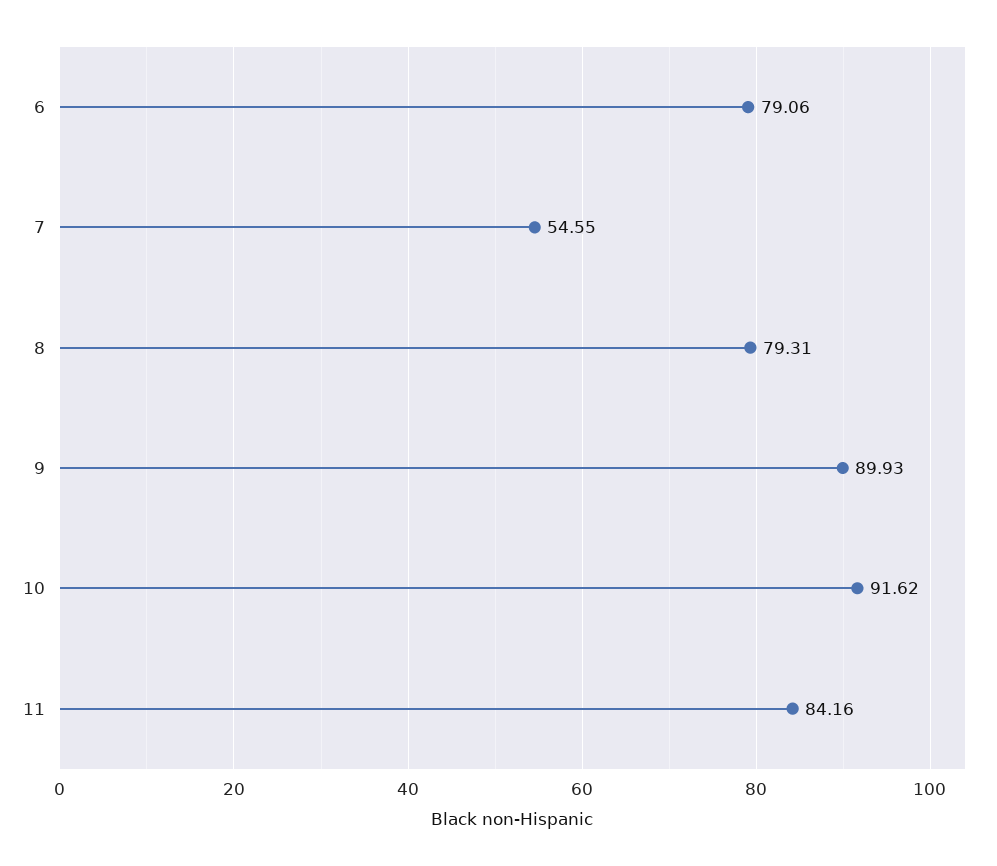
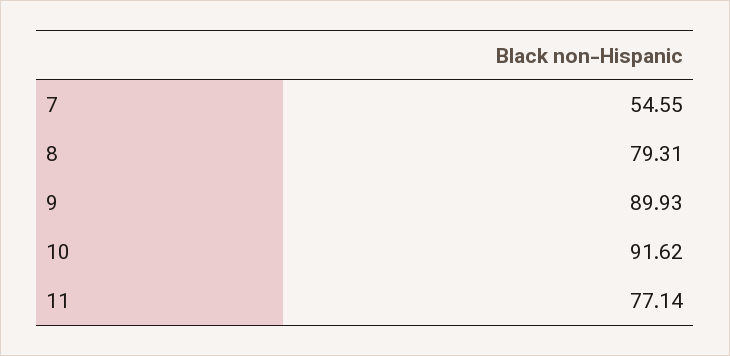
6: 79.06 -> none
11: 84.16 -> 77.14

